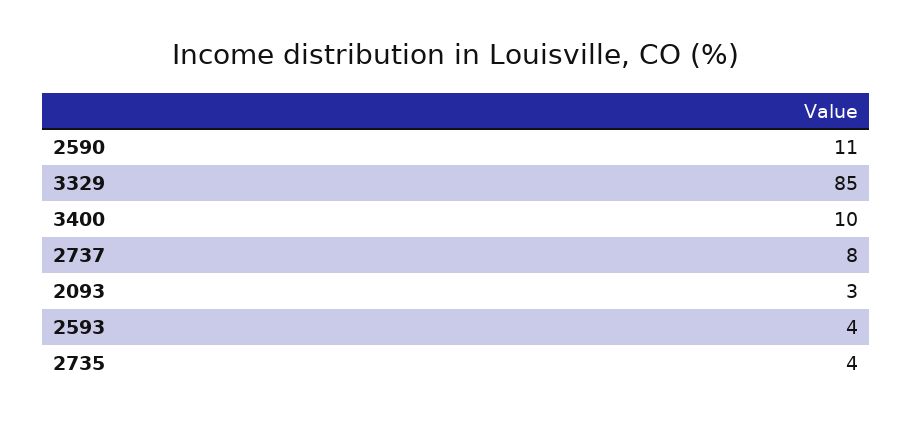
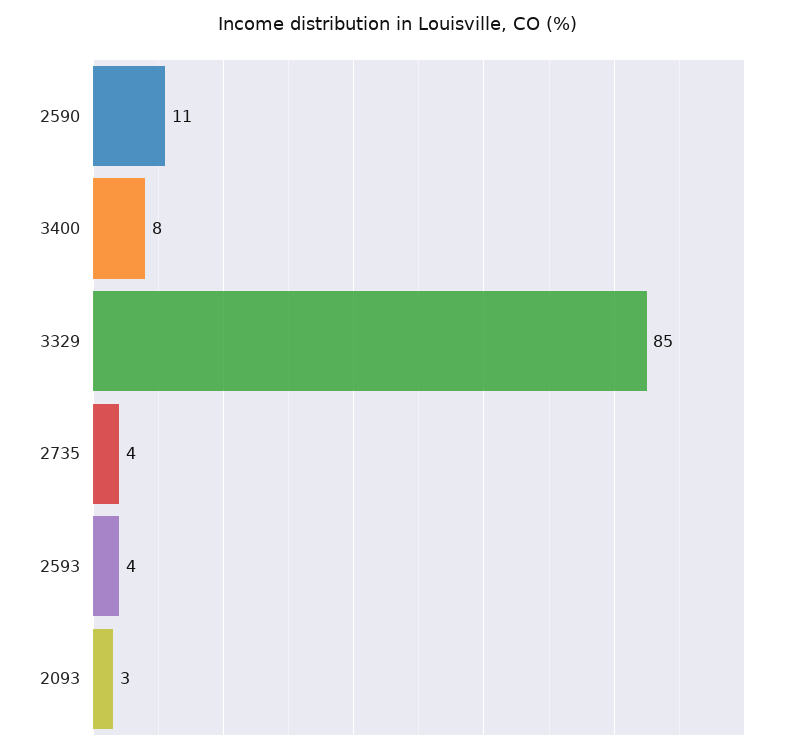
3400: 10 -> 8
2737: 8 -> none

